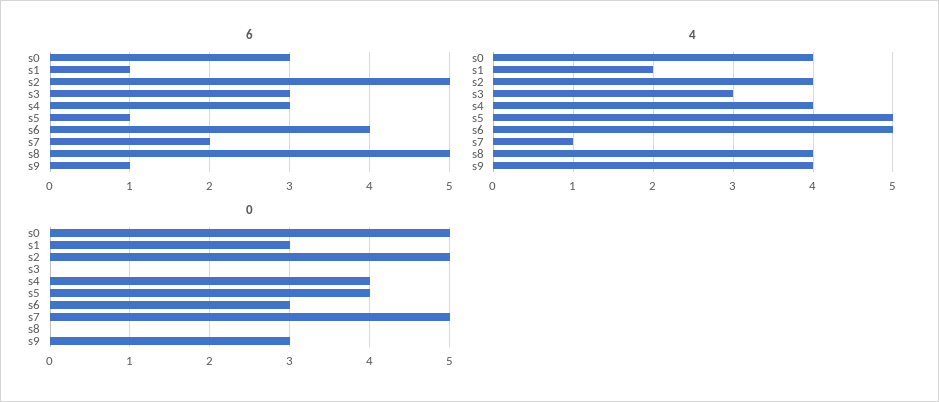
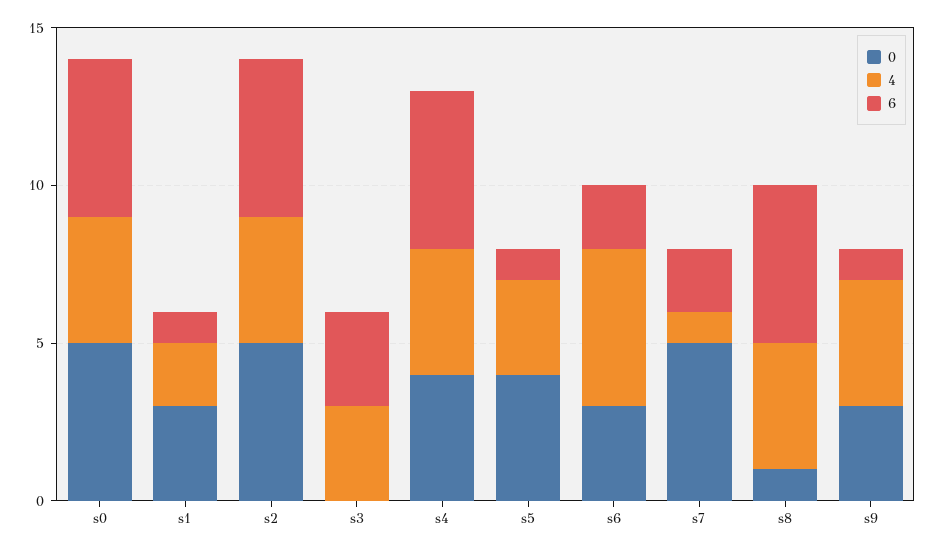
6, s0: 3 -> 5
6, s4: 3 -> 5
6, s6: 4 -> 2
4, s5: 5 -> 3
0, s8: 0 -> 1

